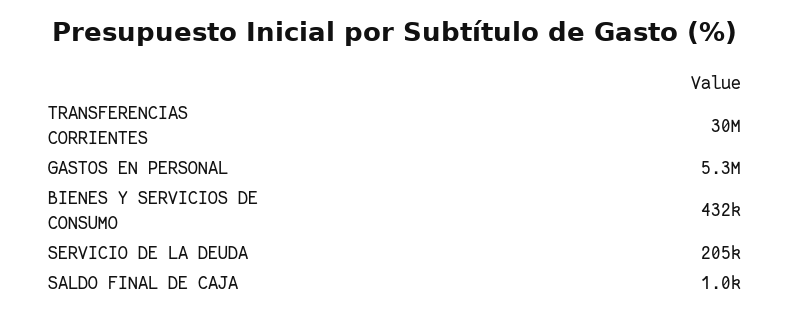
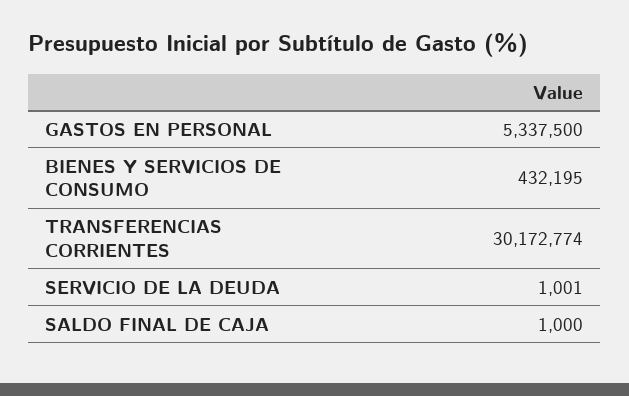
SERVICIO DE LA DEUDA: 205000 -> 1001

